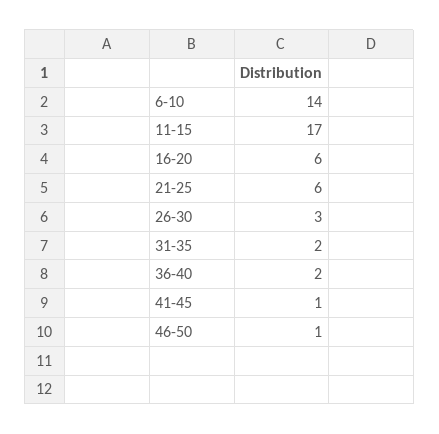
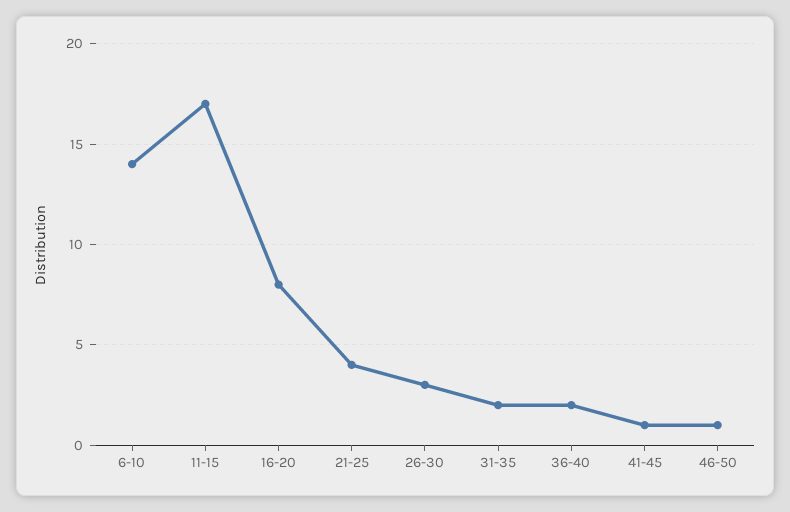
16-20: 6 -> 8
21-25: 6 -> 4

